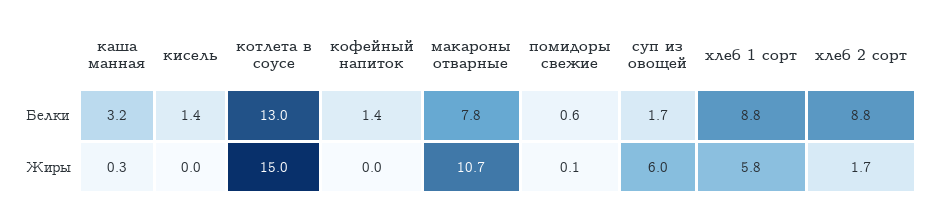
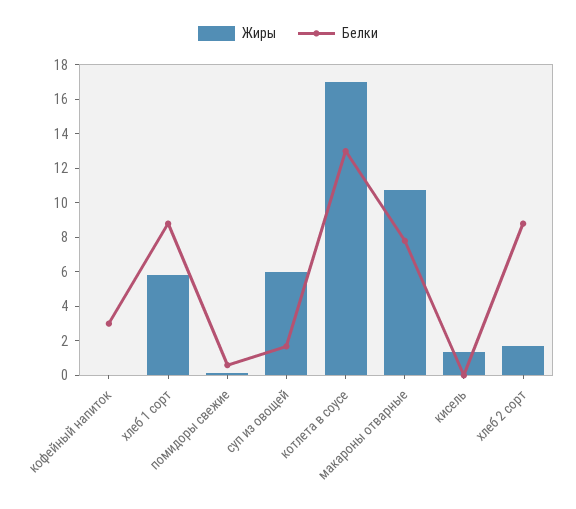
Белки, каша манная: 3.2 -> none
Белки, кисель: 1.4 -> 0
Белки, кофейный напиток: 1.4 -> 3
Жиры, каша манная: 0.3 -> none
Жиры, кисель: 0 -> 1.5
Жиры, котлета в соусе: 15 -> 17

